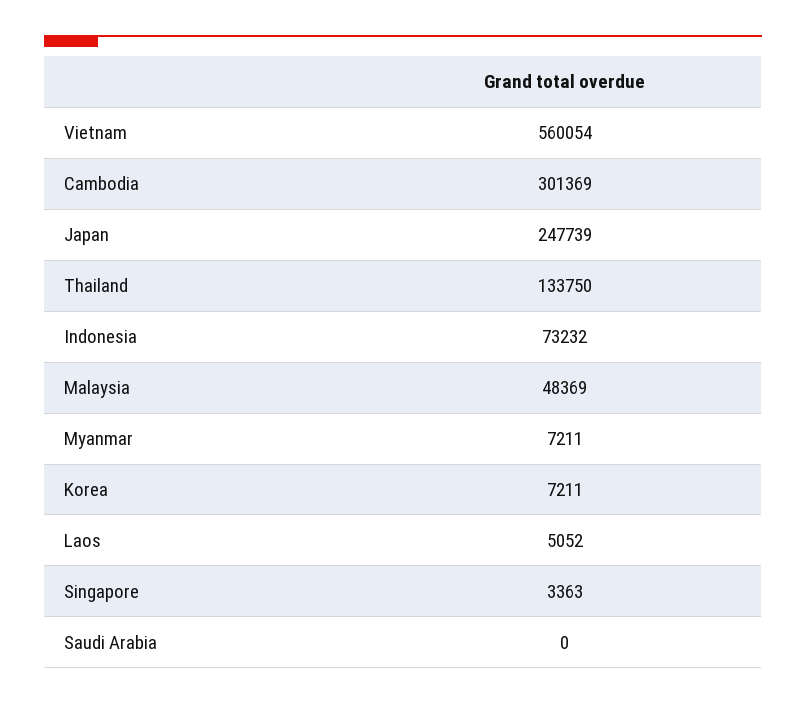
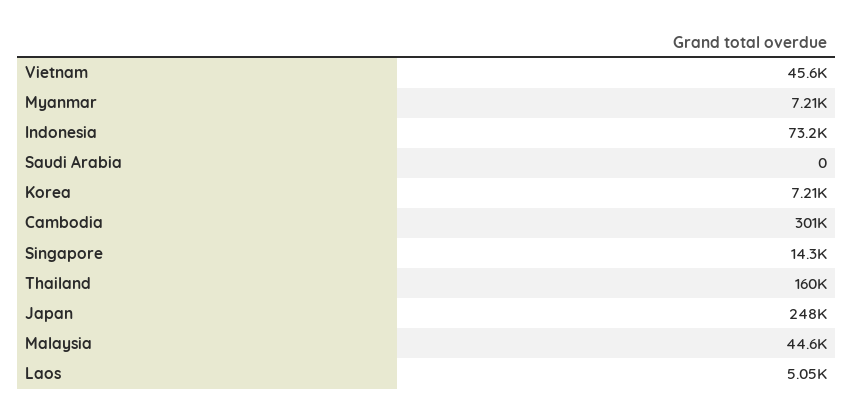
Vietnam: 560054 -> 45600
Thailand: 133750 -> 160000
Malaysia: 48369 -> 44600
Singapore: 3363 -> 14300

